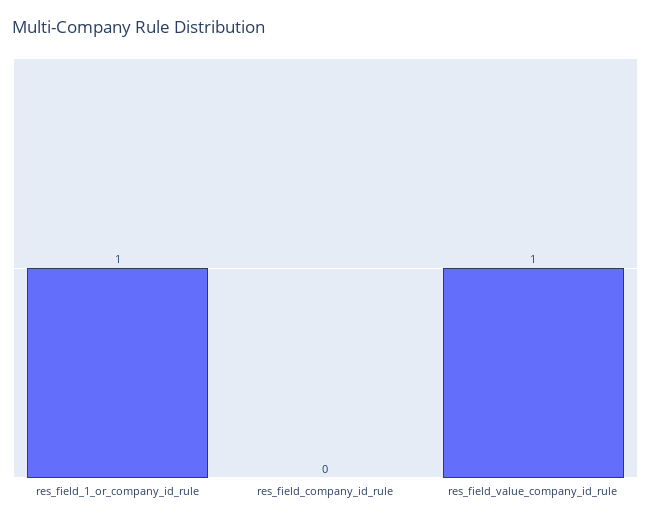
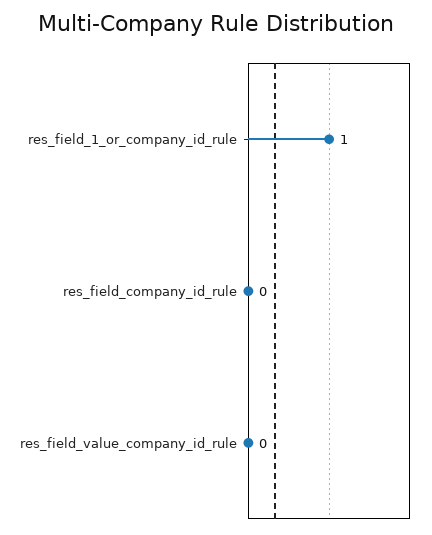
res_field_value_company_id_rule: 1 -> 0

